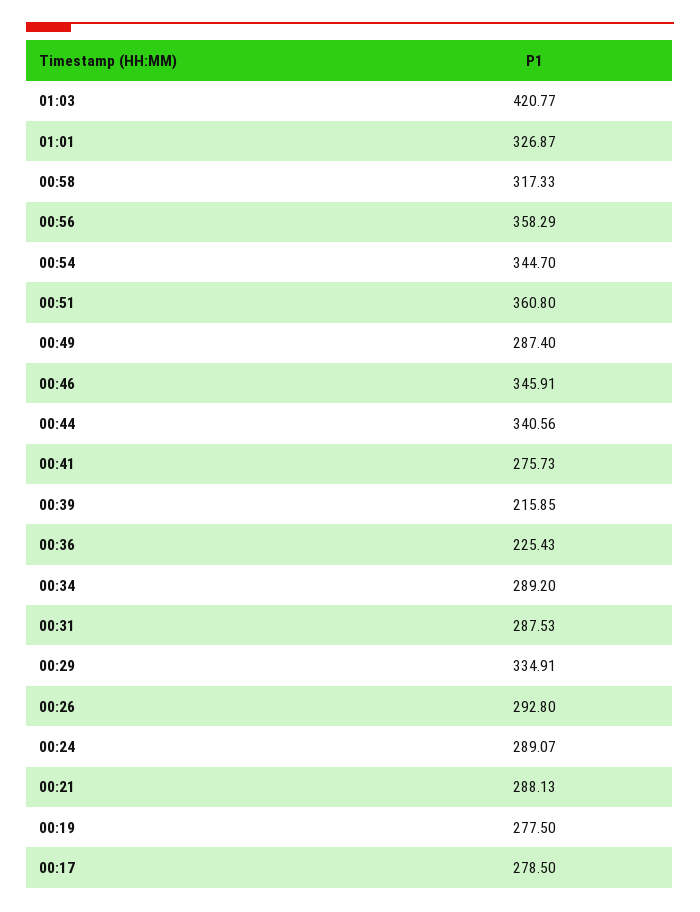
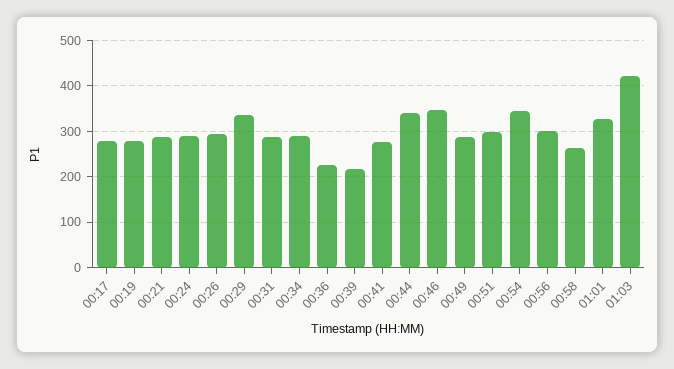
00:58: 317.33 -> 260
00:56: 358.29 -> 300
00:51: 360.8 -> 300

